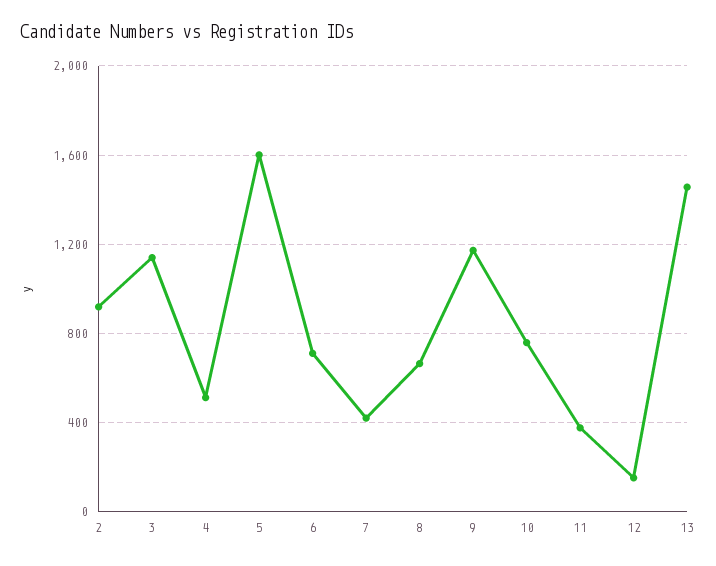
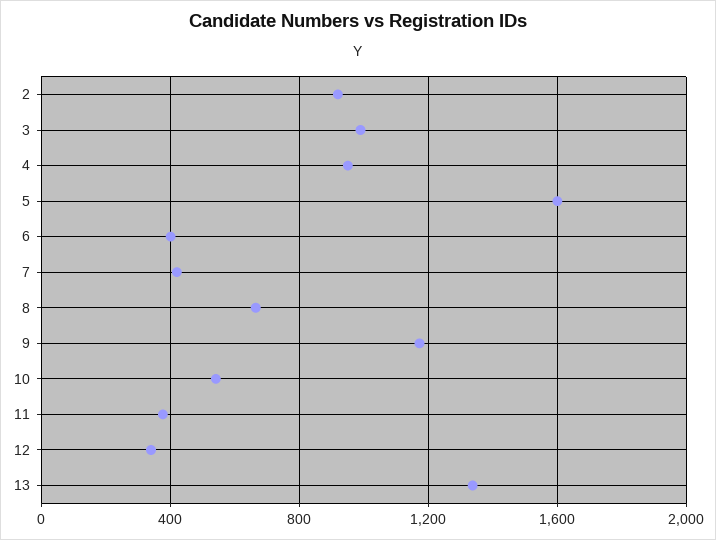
3: 1150 -> 1000
4: 500 -> 950
6: 700 -> 400
10: 750 -> 550
12: 150 -> 350
13: 1450 -> 1350

